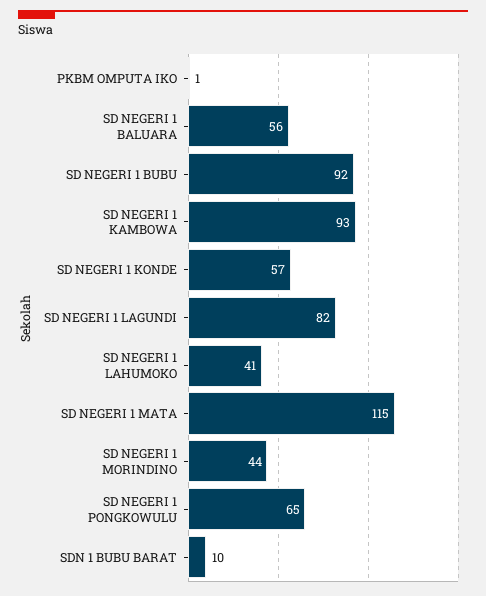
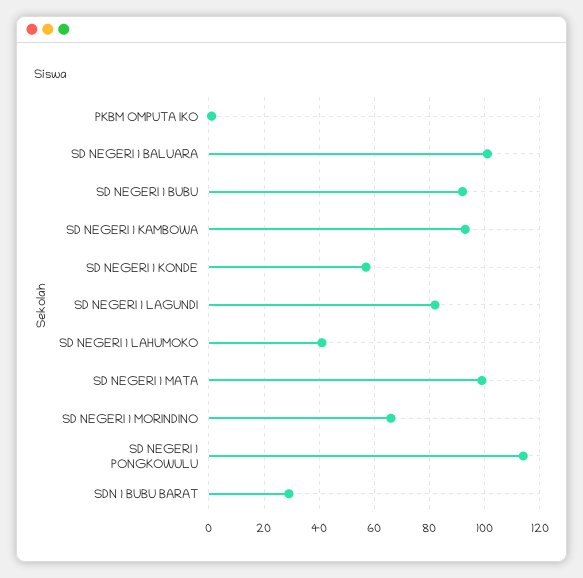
SD NEGERI 1 BALUARA: 56 -> 100
SD NEGERI 1 MATA: 115 -> 100
SD NEGERI 1 MORINDINO: 44 -> 65
SD NEGERI 1 PONGKOWULU: 65 -> 115
SDN 1 BUBU BARAT: 10 -> 30

